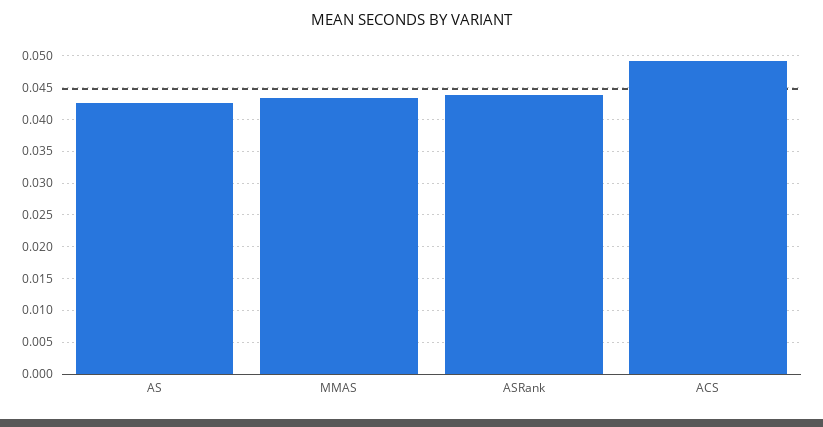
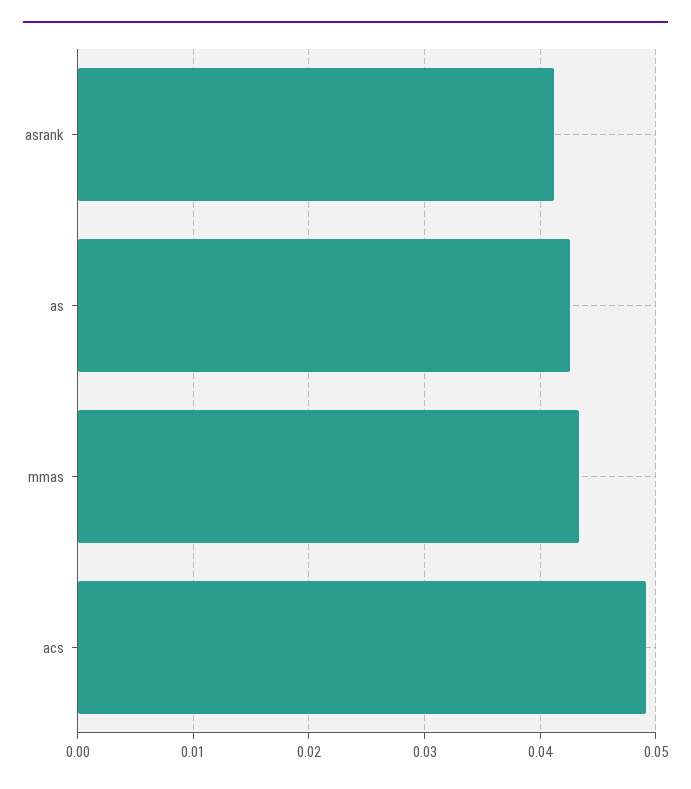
ASRank: 0.044 -> 0.041

